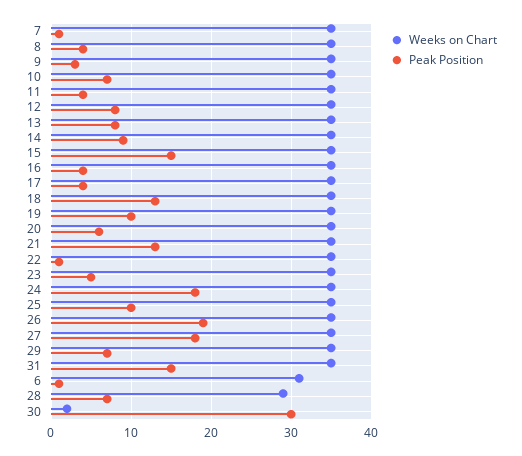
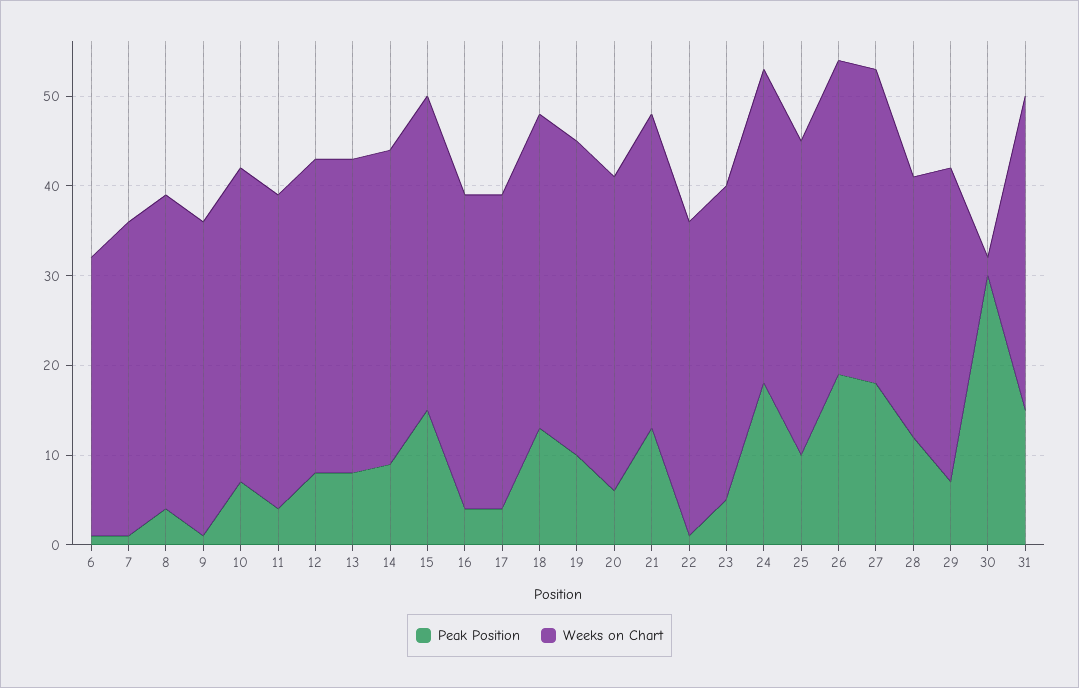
Peak Position, 9: 3 -> 1
Peak Position, 28: 7 -> 12

